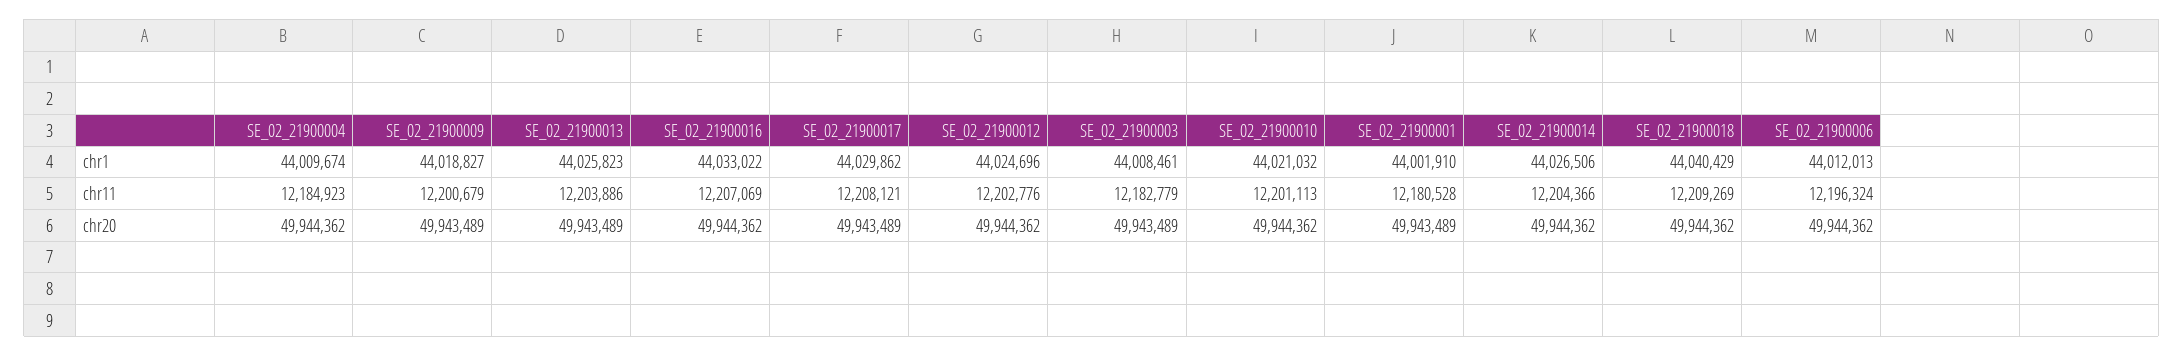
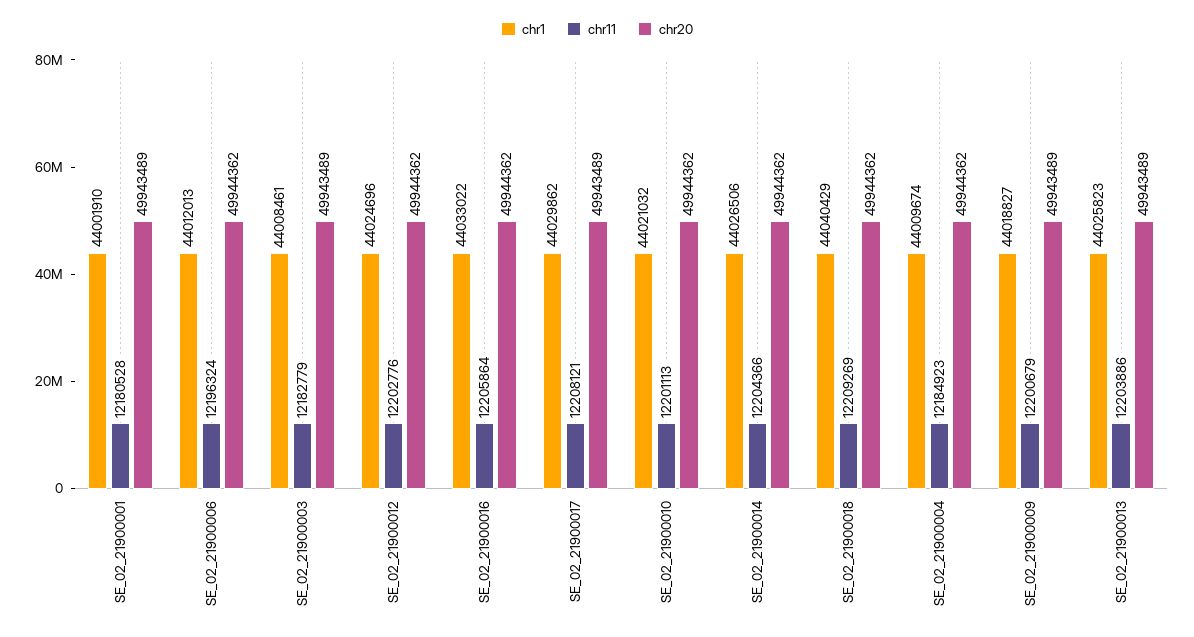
chr11, SE_02_21900016: 12207069 -> 12205864

